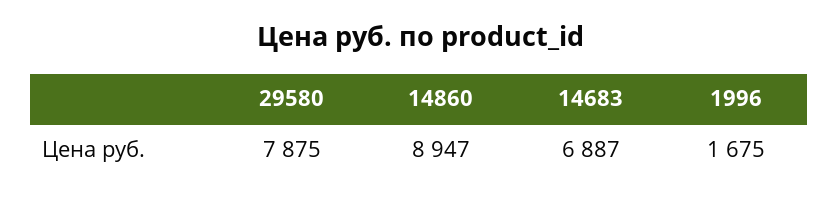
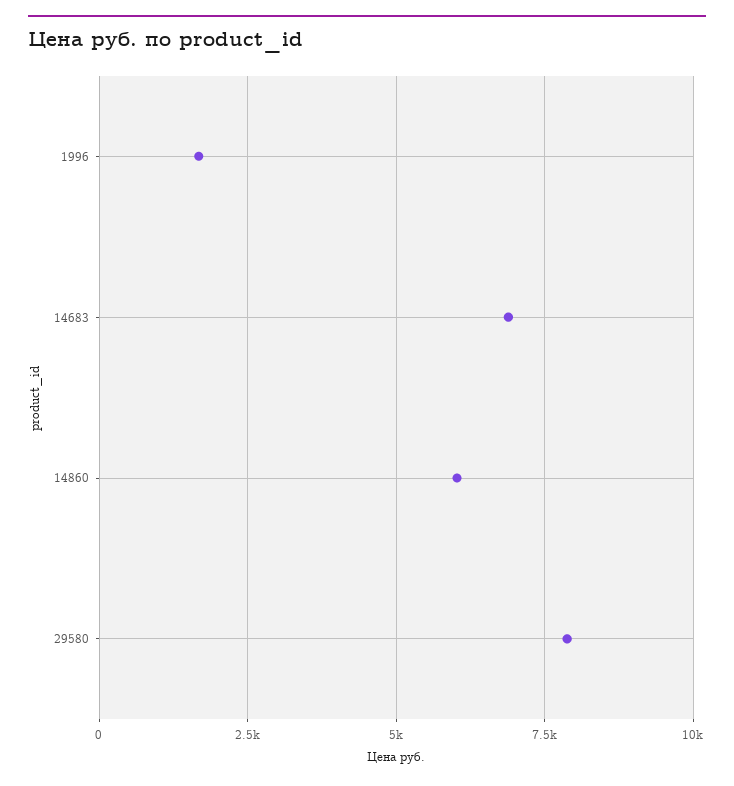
14860: 8947 -> 6000

